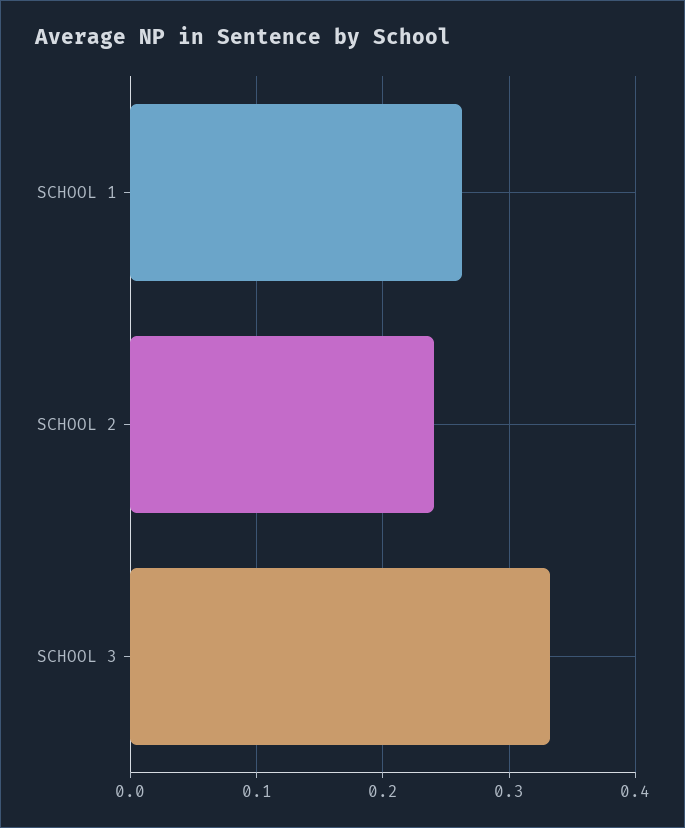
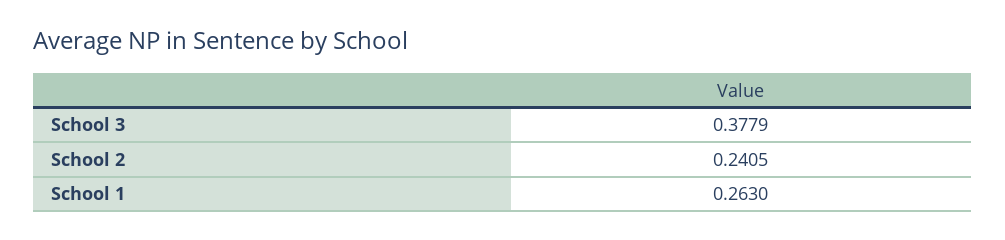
SCHOOL 3: 0.33 -> 0.3779

